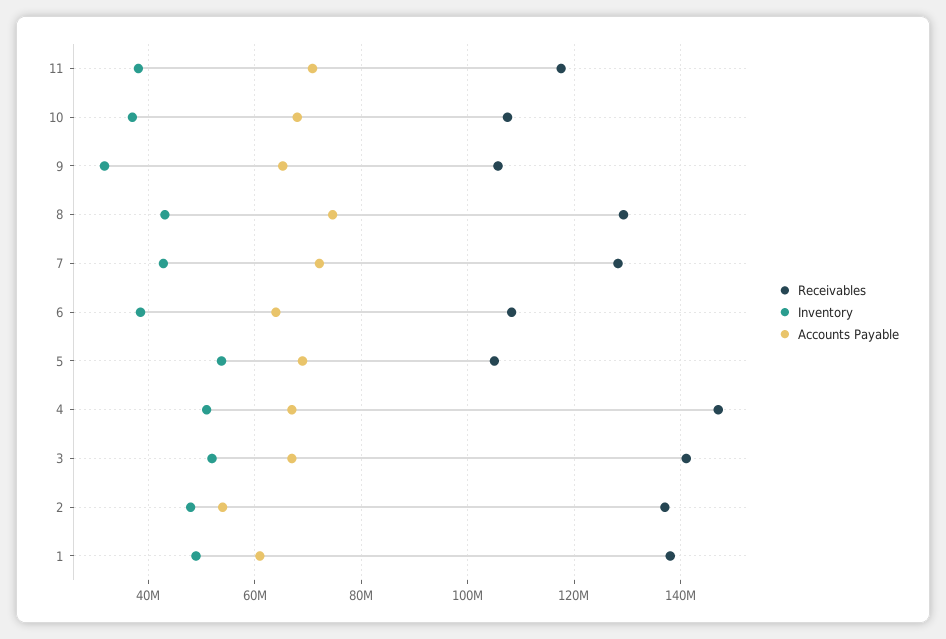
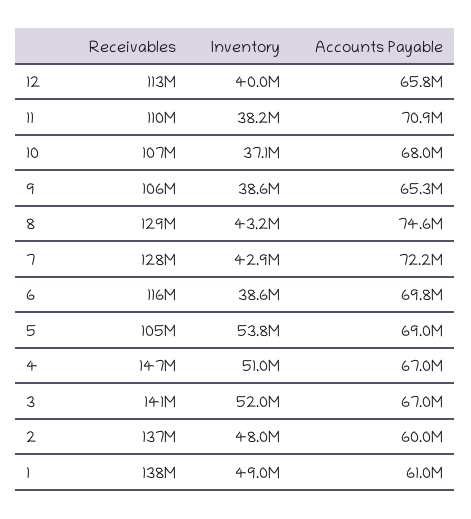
Receivables, 11: 118000000 -> 110000000
Inventory, 9: 32000000 -> 38600000
Receivables, 6: 108000000 -> 116000000
Accounts Payable, 6: 64000000 -> 69800000
Accounts Payable, 2: 54000000 -> 60000000
Receivables, 12: none -> 113000000
Inventory, 12: none -> 40000000
Accounts Payable, 12: none -> 65800000

